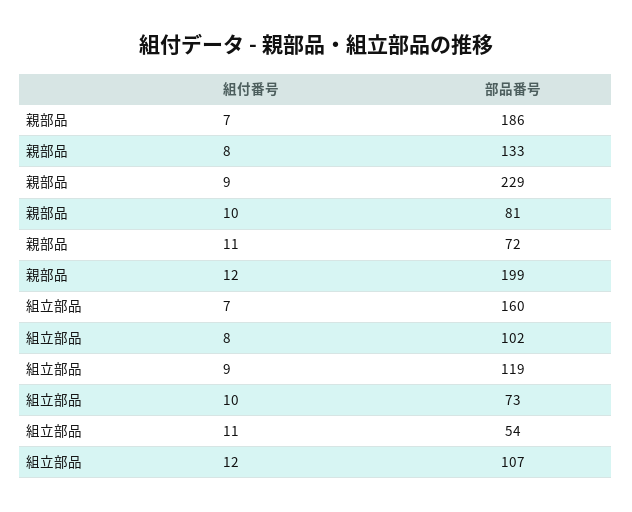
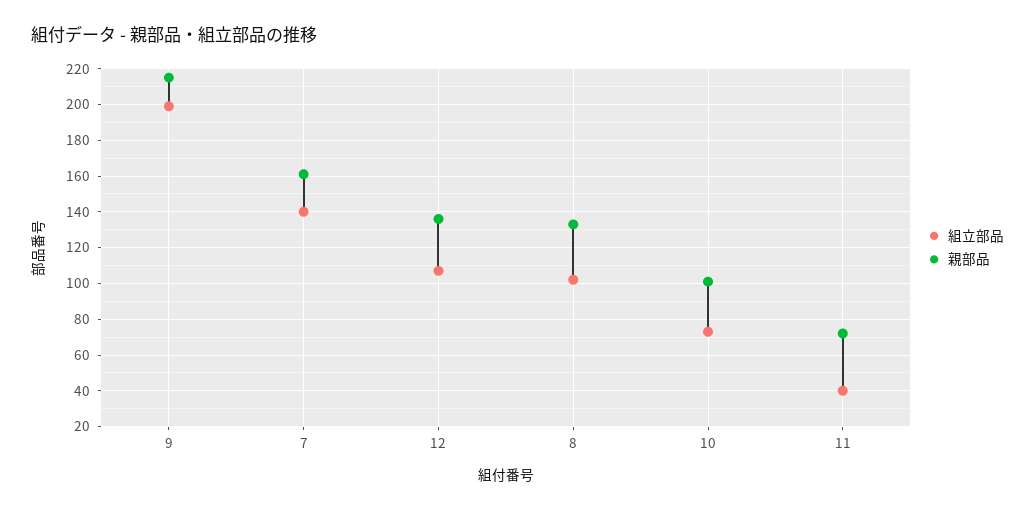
親部品, 7: 186 -> 160
親部品, 9: 229 -> 215
親部品, 10: 81 -> 100
親部品, 12: 199 -> 135
組立部品, 7: 160 -> 140
組立部品, 9: 119 -> 200
組立部品, 11: 54 -> 40

